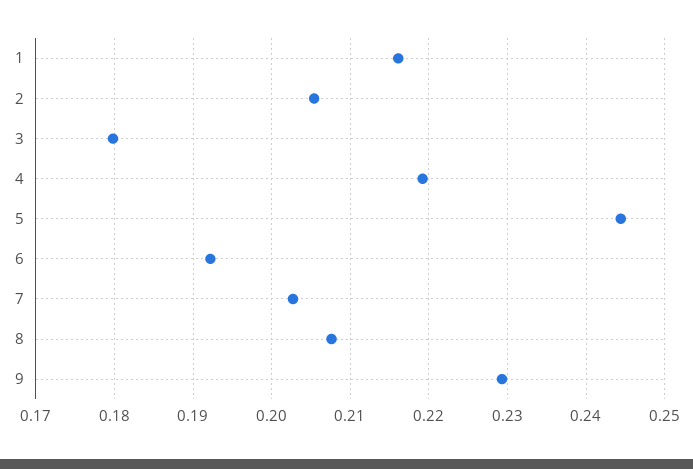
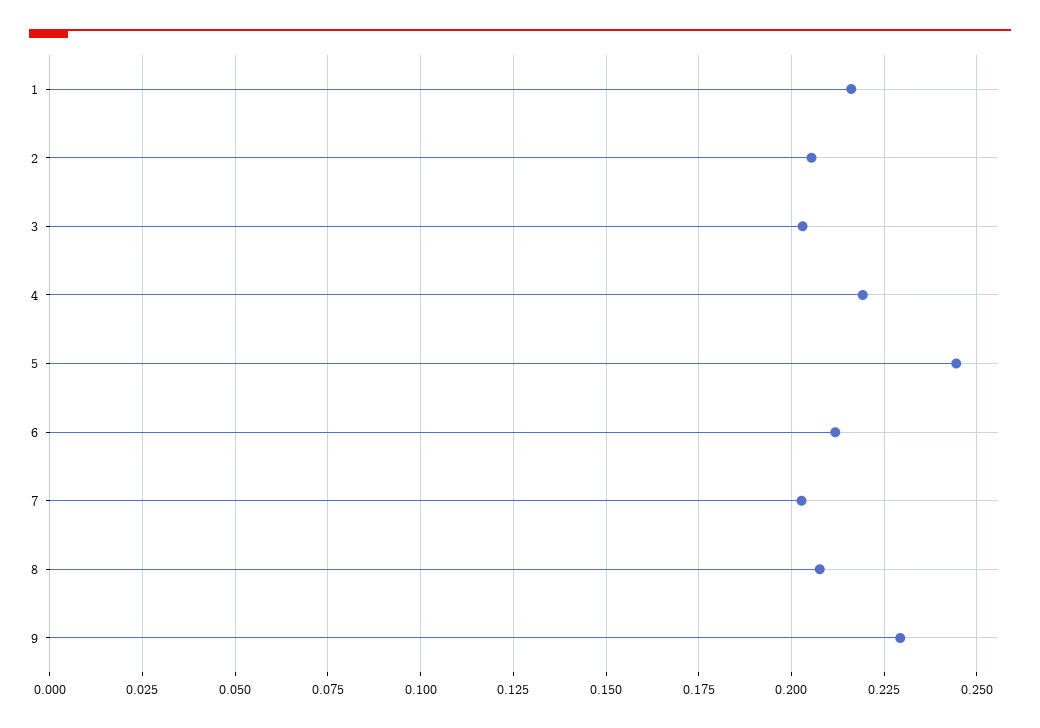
3: 0.18 -> 0.2025
6: 0.192 -> 0.2125

